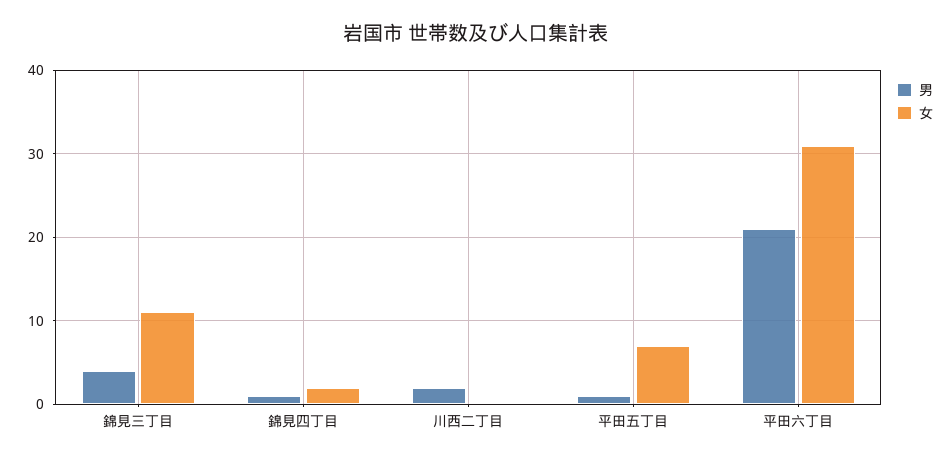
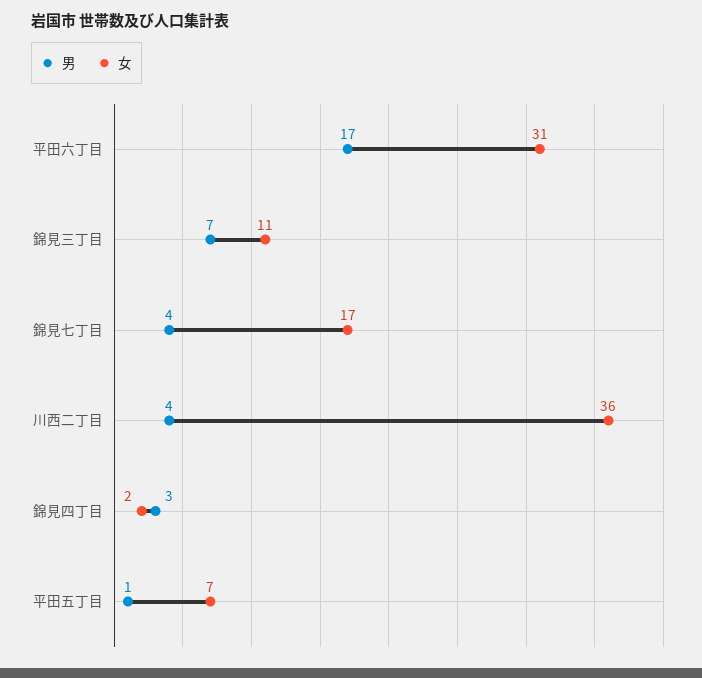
男, 錦見三丁目: 4 -> 7
男, 錦見四丁目: 1 -> 3
男, 川西二丁目: 2 -> 4
女, 川西二丁目: 0 -> 36
男, 平田六丁目: 21 -> 17
男, 錦見七丁目: none -> 4
女, 錦見七丁目: none -> 17

